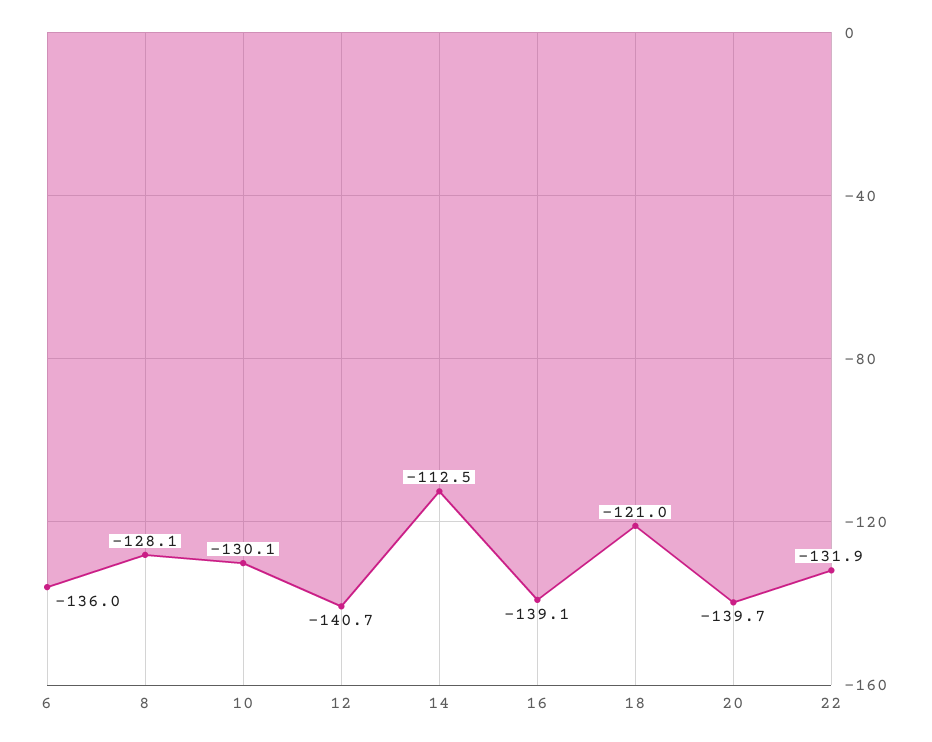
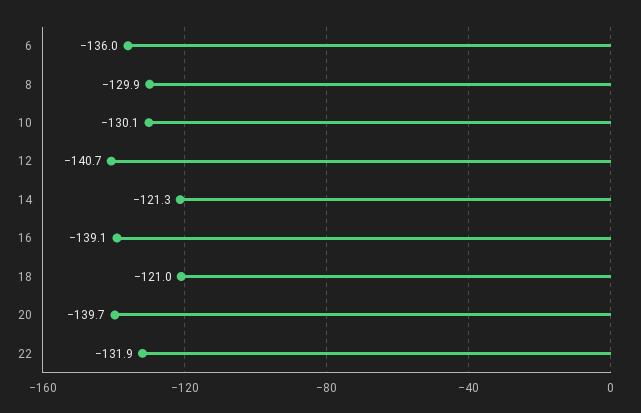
8: -128.1 -> -129.9
14: -112.5 -> -121.3

